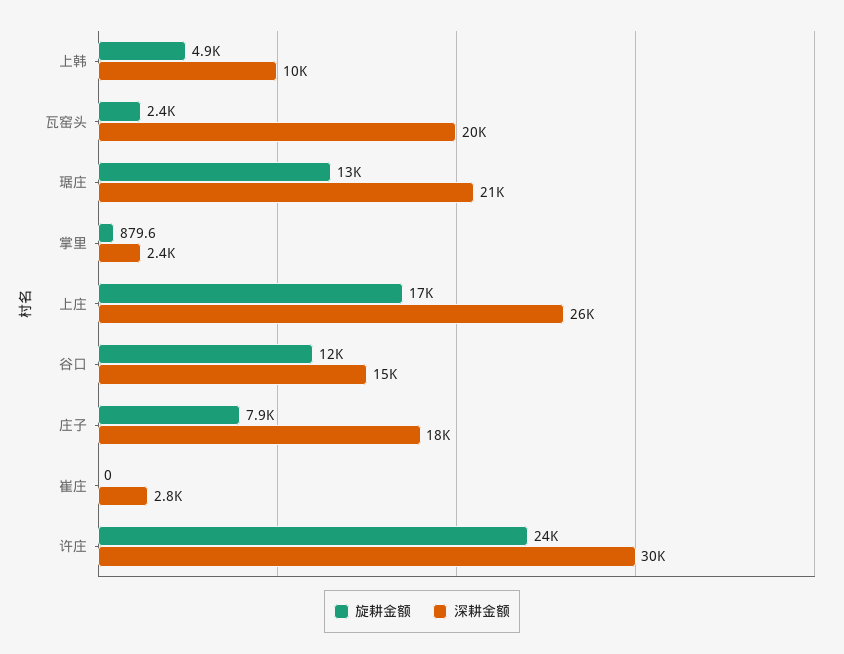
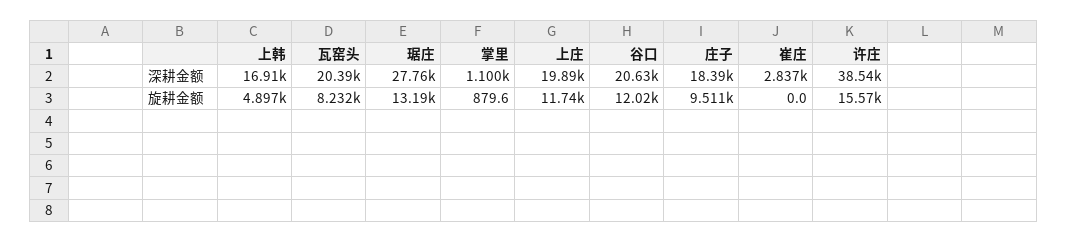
深耕金额, 上韩: 10000 -> 16910
旋耕金额, 瓦窑头: 2400 -> 8232
深耕金额, 琚庄: 21000 -> 27760
深耕金额, 掌里: 2400 -> 1100
旋耕金额, 上庄: 17000 -> 11740
深耕金额, 上庄: 26000 -> 19890
深耕金额, 谷口: 15000 -> 20630
旋耕金额, 庄子: 7900 -> 9511
旋耕金额, 许庄: 24000 -> 15570
深耕金额, 许庄: 30000 -> 38540

